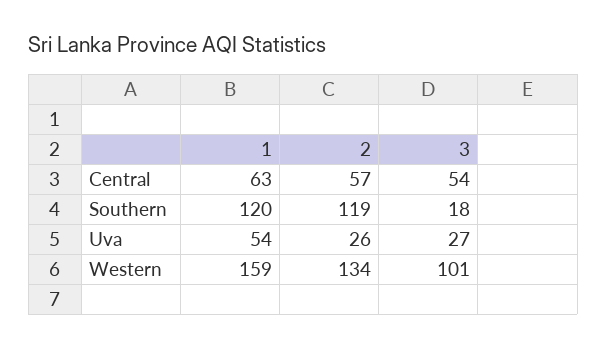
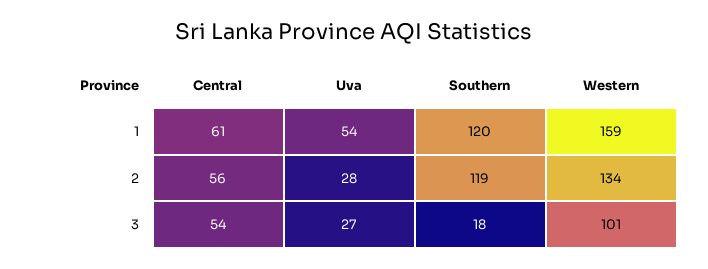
1, Central: 63 -> 61
2, Central: 57 -> 56
2, Uva: 26 -> 28

